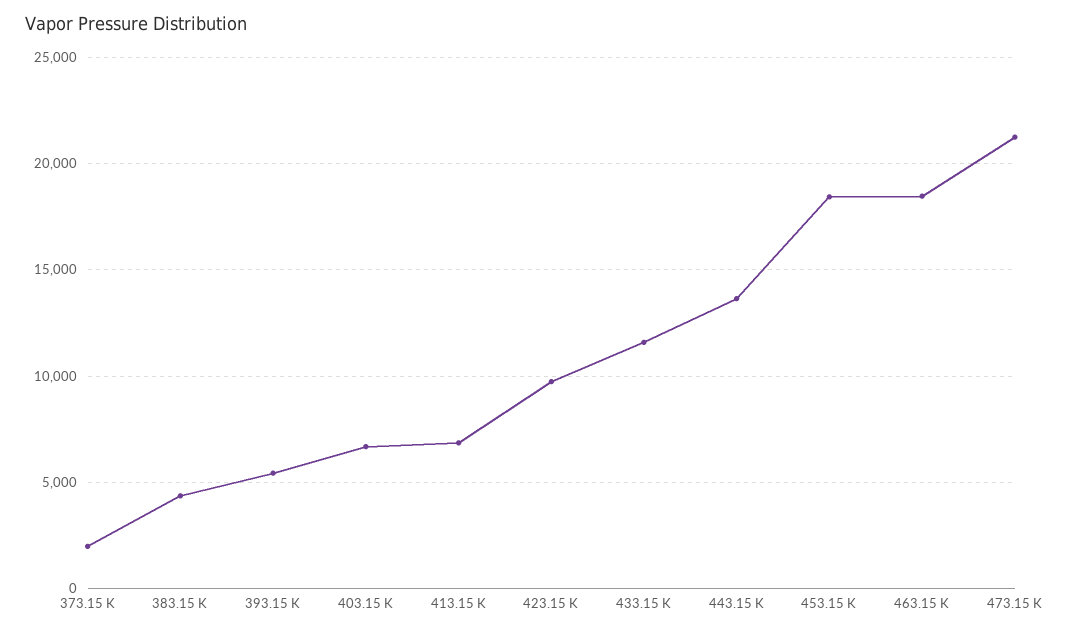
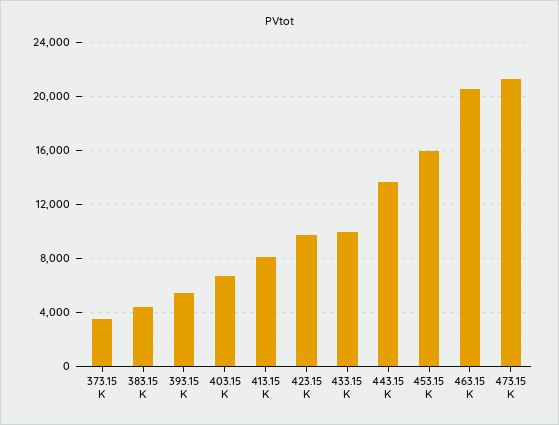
373.15 K: 2000 -> 3500
413.15 K: 7000 -> 8000
433.15 K: 11500 -> 10000
453.15 K: 18500 -> 16000
463.15 K: 18500 -> 20500

